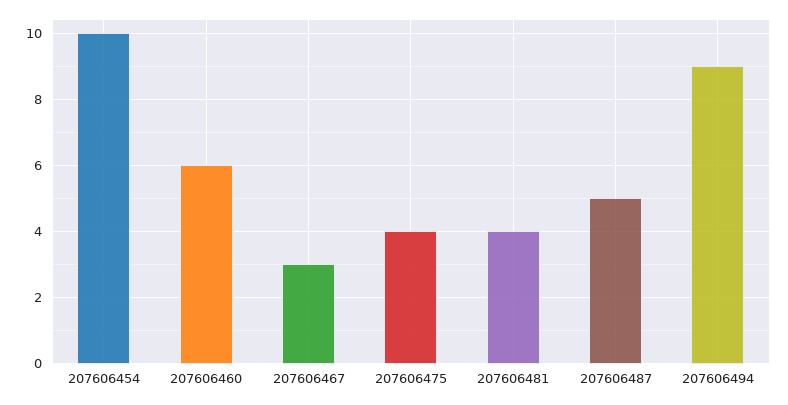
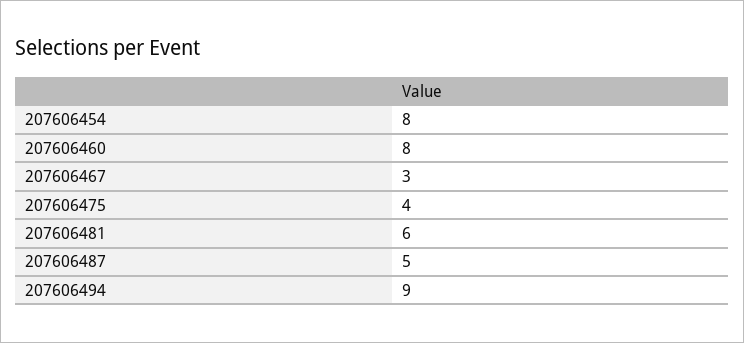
207606454: 10 -> 8
207606460: 6 -> 8
207606481: 4 -> 6

